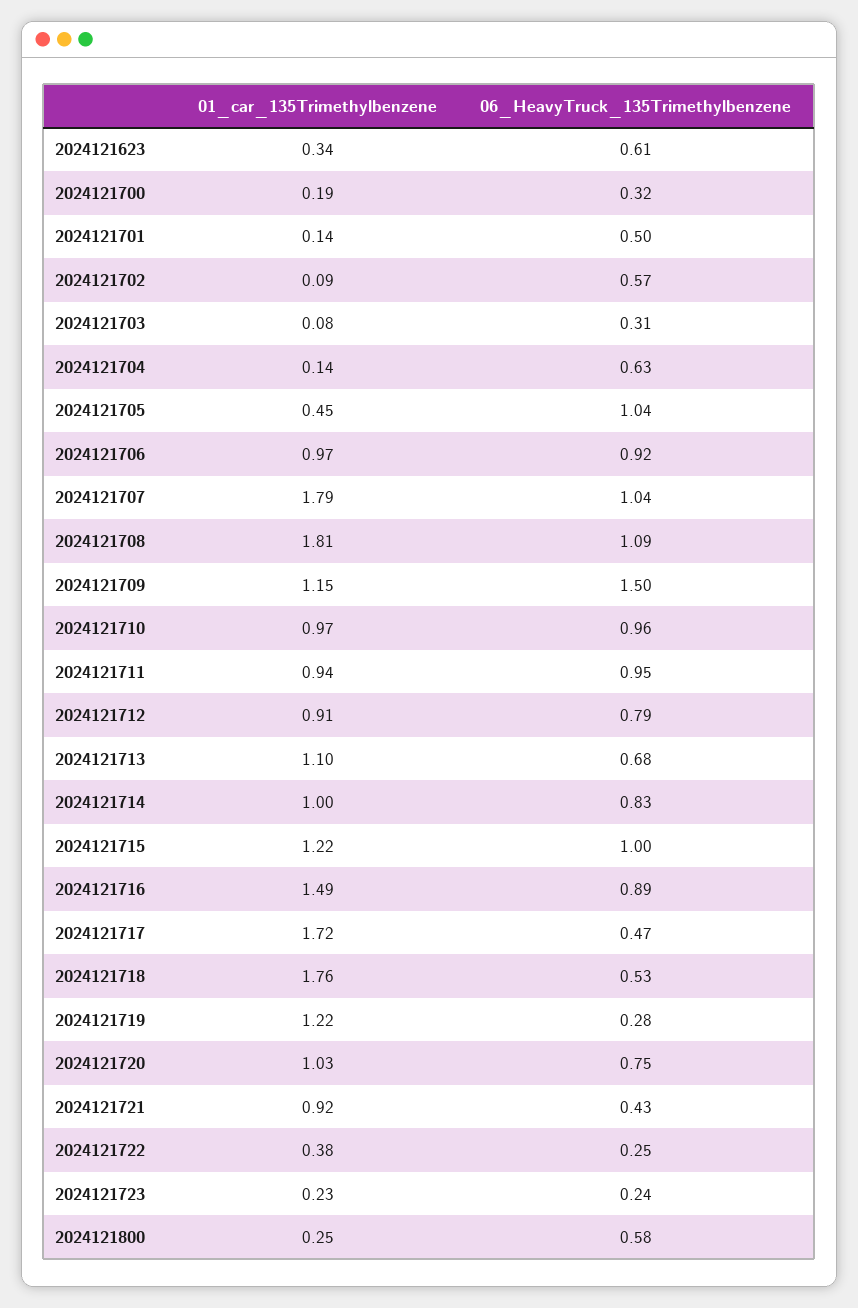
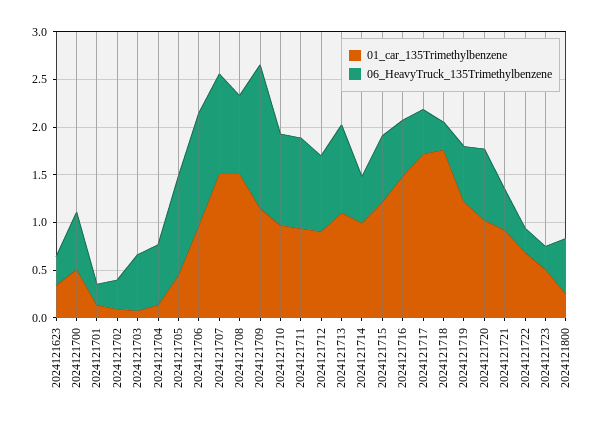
06_HeavyTruck_135Trimethylbenzene, 2024121623: 0.61 -> 0.3
01_car_135Trimethylbenzene, 2024121700: 0.19 -> 0.5
06_HeavyTruck_135Trimethylbenzene, 2024121700: 0.32 -> 0.6
06_HeavyTruck_135Trimethylbenzene, 2024121701: 0.5 -> 0.2
06_HeavyTruck_135Trimethylbenzene, 2024121702: 0.57 -> 0.3
06_HeavyTruck_135Trimethylbenzene, 2024121703: 0.31 -> 0.6
06_HeavyTruck_135Trimethylbenzene, 2024121706: 0.92 -> 1.2
01_car_135Trimethylbenzene, 2024121707: 1.79 -> 1.5
01_car_135Trimethylbenzene, 2024121708: 1.81 -> 1.5
06_HeavyTruck_135Trimethylbenzene, 2024121708: 1.09 -> 0.8
06_HeavyTruck_135Trimethylbenzene, 2024121713: 0.68 -> 0.9
06_HeavyTruck_135Trimethylbenzene, 2024121714: 0.83 -> 0.5
06_HeavyTruck_135Trimethylbenzene, 2024121715: 1 -> 0.7
06_HeavyTruck_135Trimethylbenzene, 2024121716: 0.89 -> 0.6
06_HeavyTruck_135Trimethylbenzene, 2024121718: 0.53 -> 0.3
06_HeavyTruck_135Trimethylbenzene, 2024121719: 0.28 -> 0.6
01_car_135Trimethylbenzene, 2024121722: 0.38 -> 0.7
01_car_135Trimethylbenzene, 2024121723: 0.23 -> 0.5

